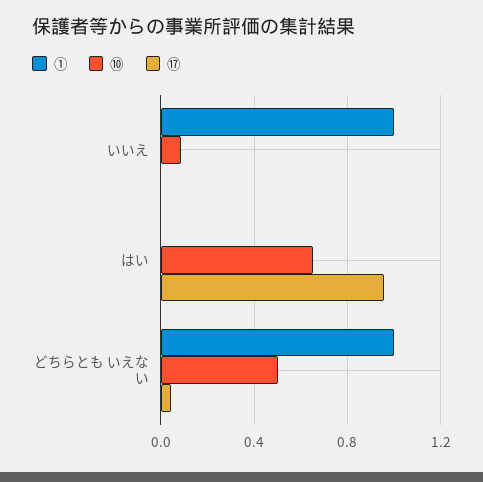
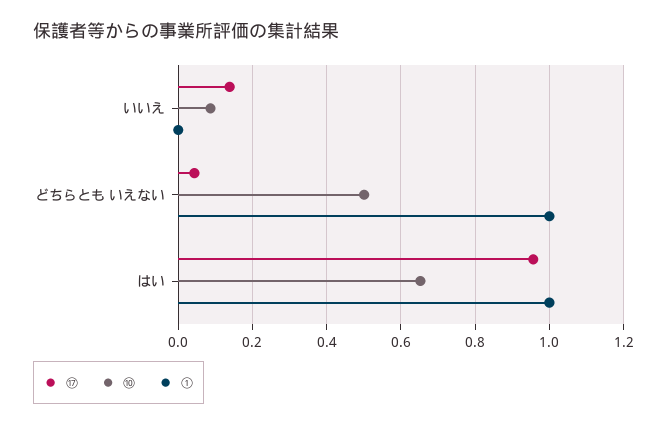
①, いいえ: 1 -> 0
⑰, いいえ: 0 -> 0.14
①, はい: 0 -> 1

